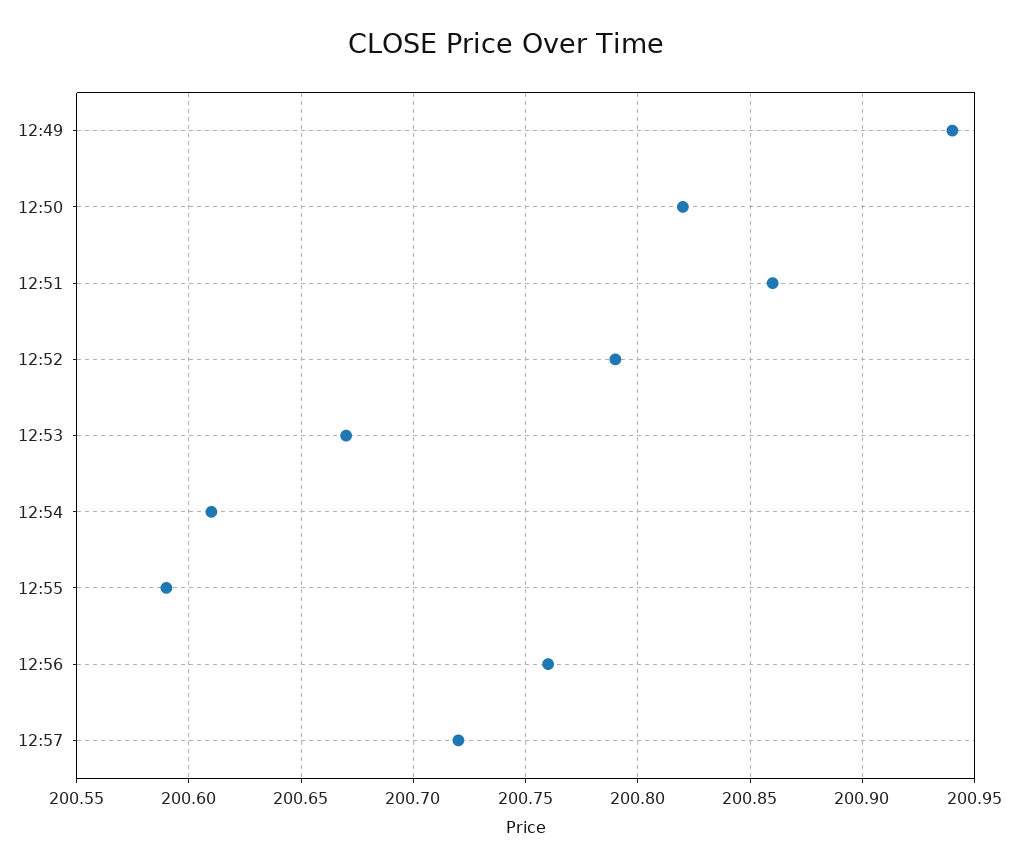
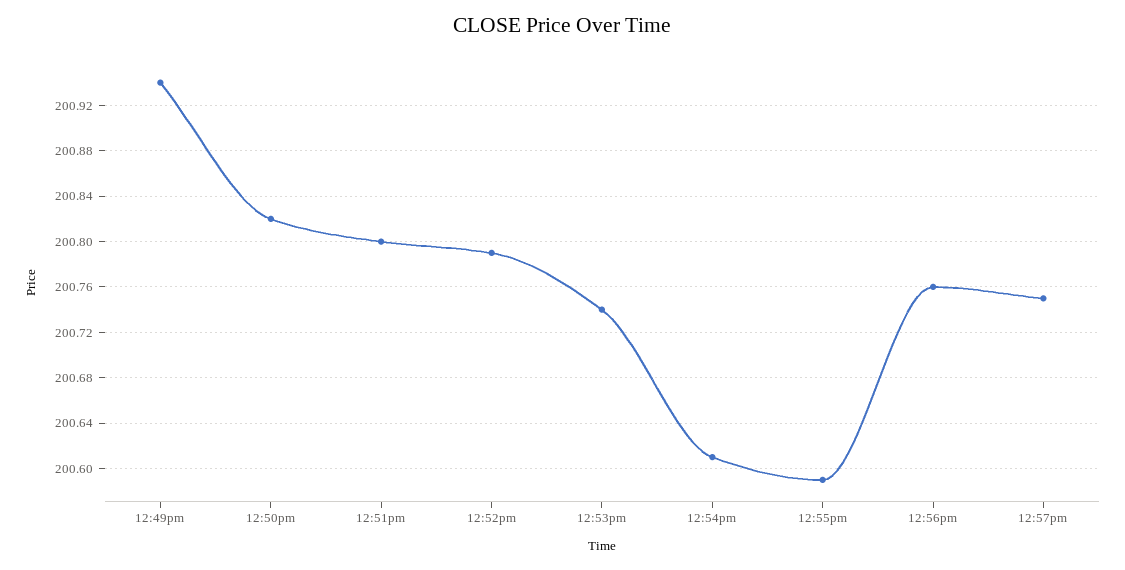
12:51: 200.86 -> 200.8
12:53: 200.67 -> 200.74
12:57: 200.72 -> 200.75

